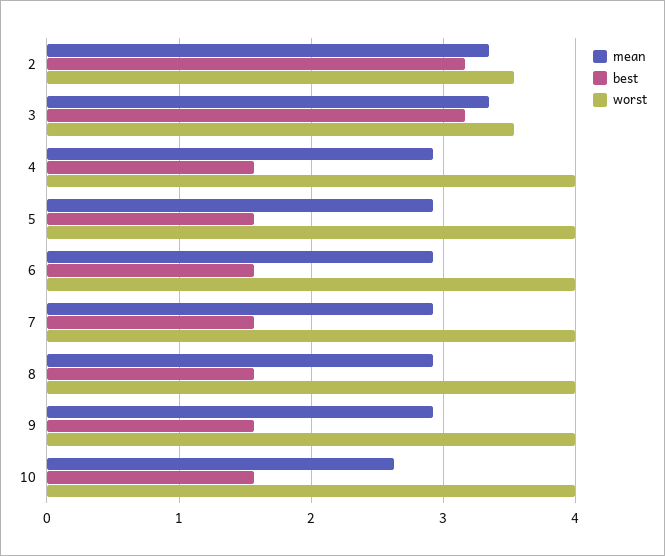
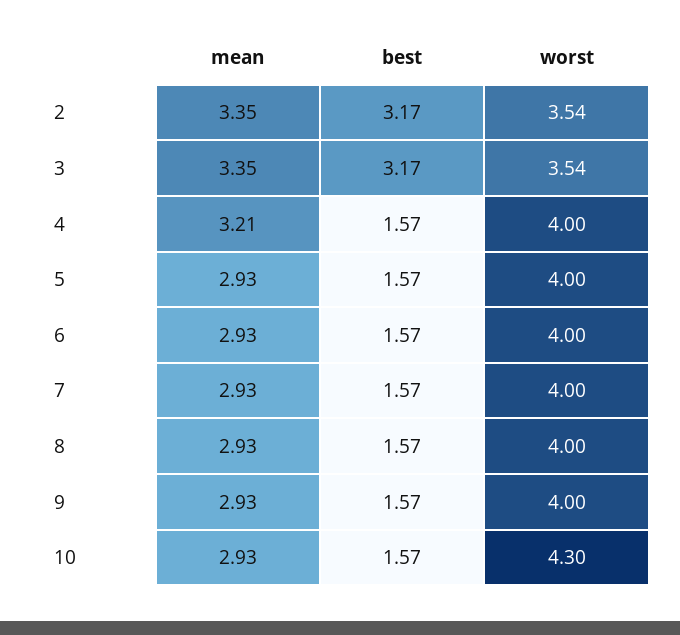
mean, 4: 2.9 -> 3.21
mean, 10: 2.6 -> 2.93
worst, 10: 4 -> 4.3

